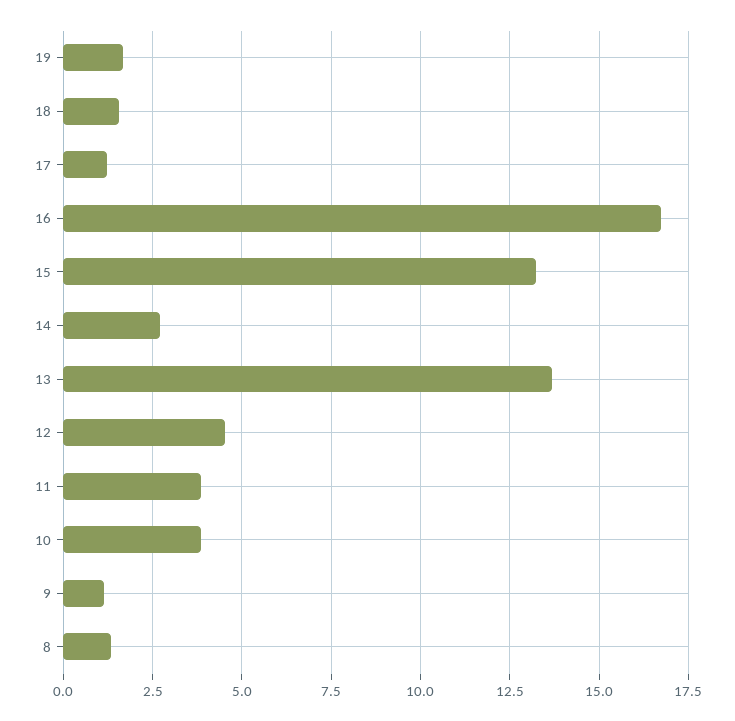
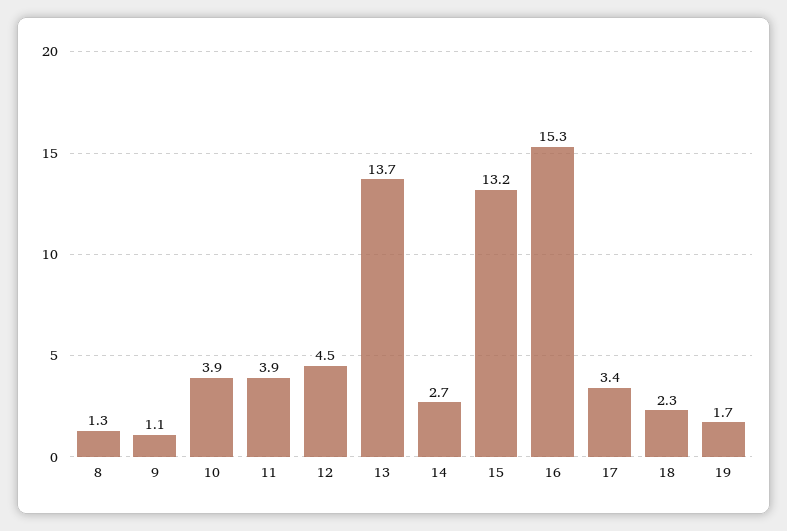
18: 1.5 -> 2.3
17: 1.25 -> 3.4
16: 16.75 -> 15.3

